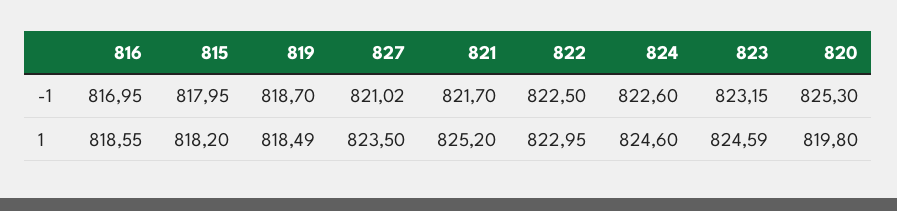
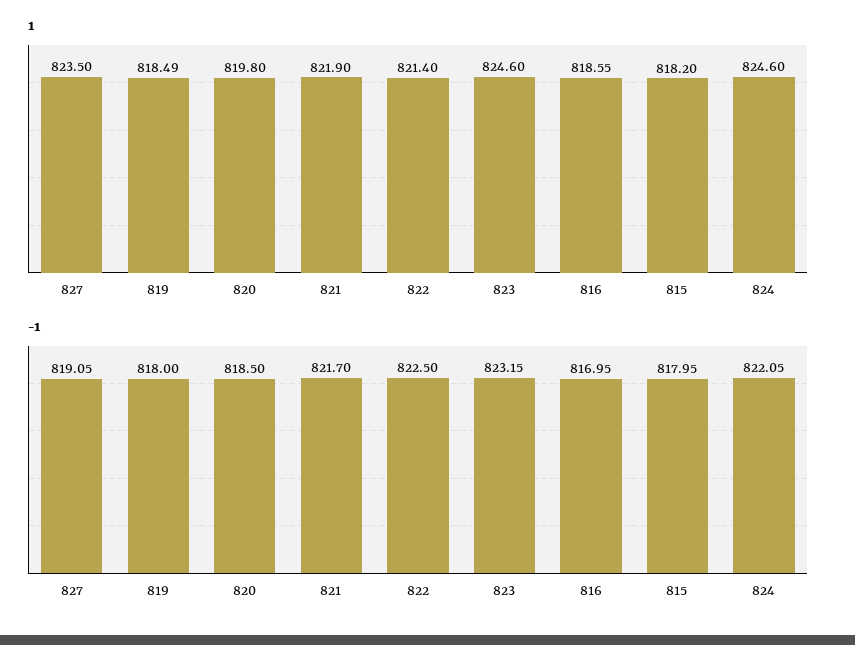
-1, 819: 818.7 -> 818
-1, 827: 821.02 -> 819.05
-1, 824: 822.6 -> 822.05
-1, 820: 825.3 -> 818.5
1, 821: 825.2 -> 821.9
1, 822: 822.95 -> 821.4
1, 823: 824.59 -> 824.6

